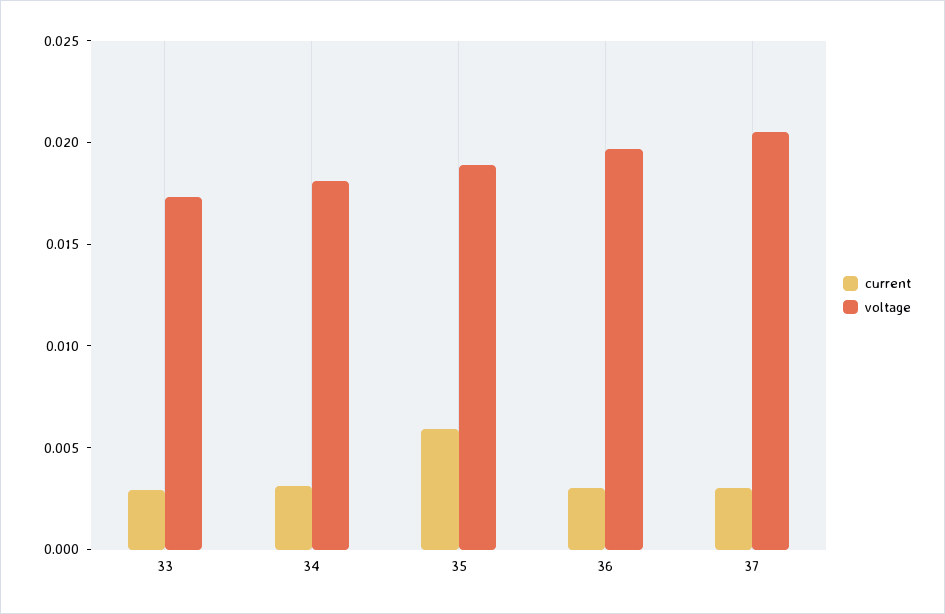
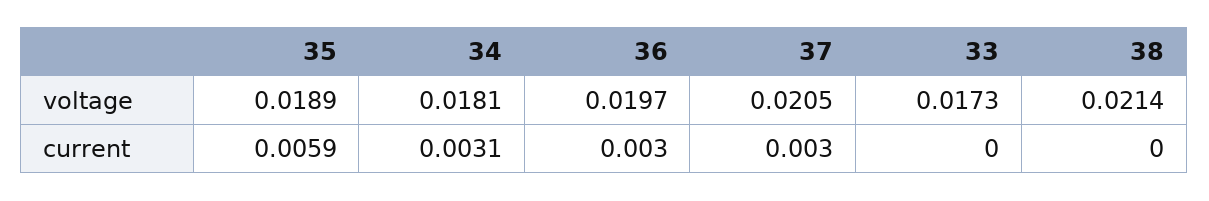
current, 33: 0.003 -> 0
voltage, 38: none -> 0.0214
current, 38: none -> 0

